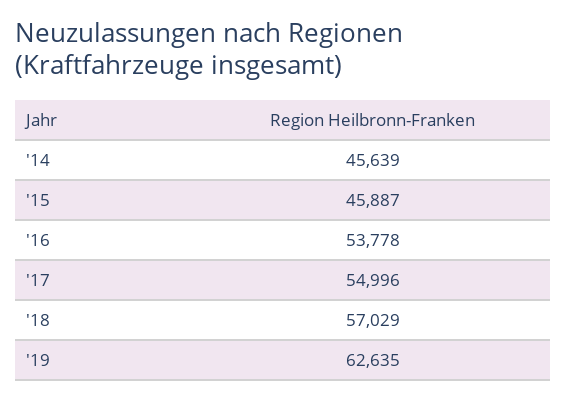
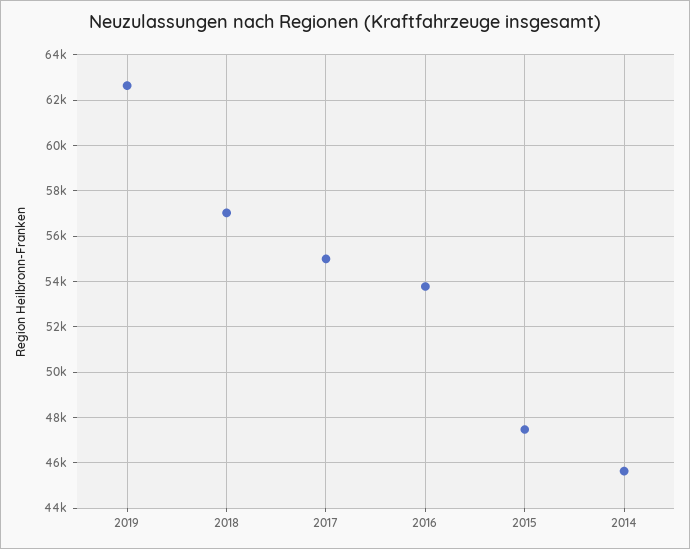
'15: 45887 -> 47500

